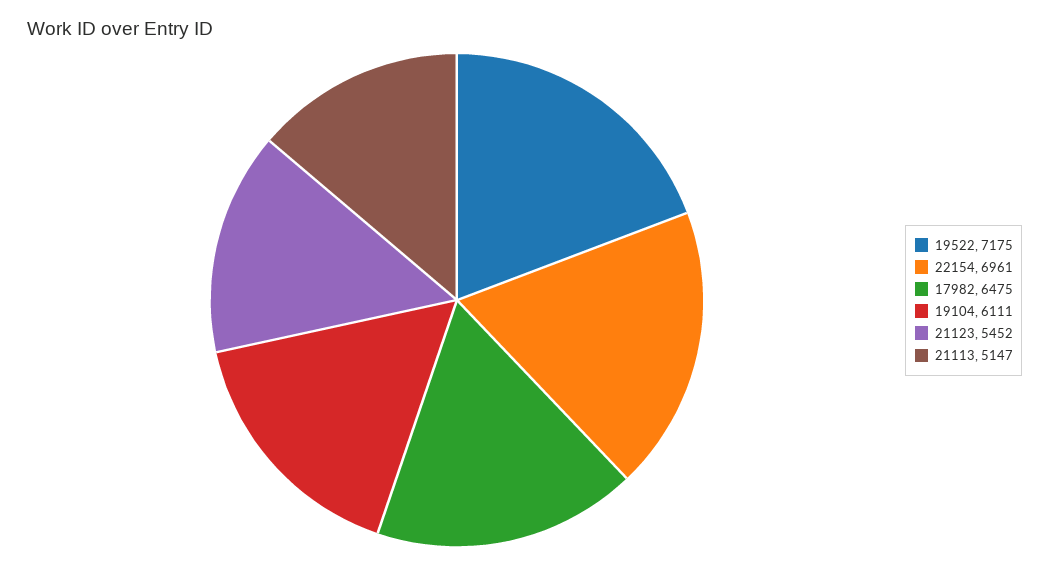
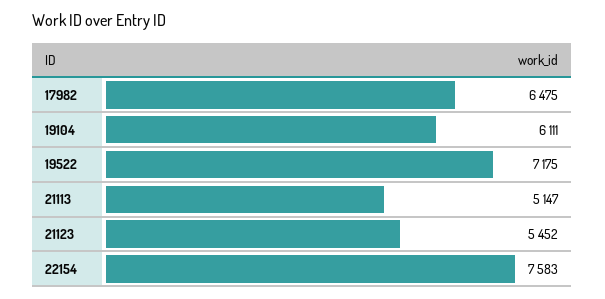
22154: 6961 -> 7583

